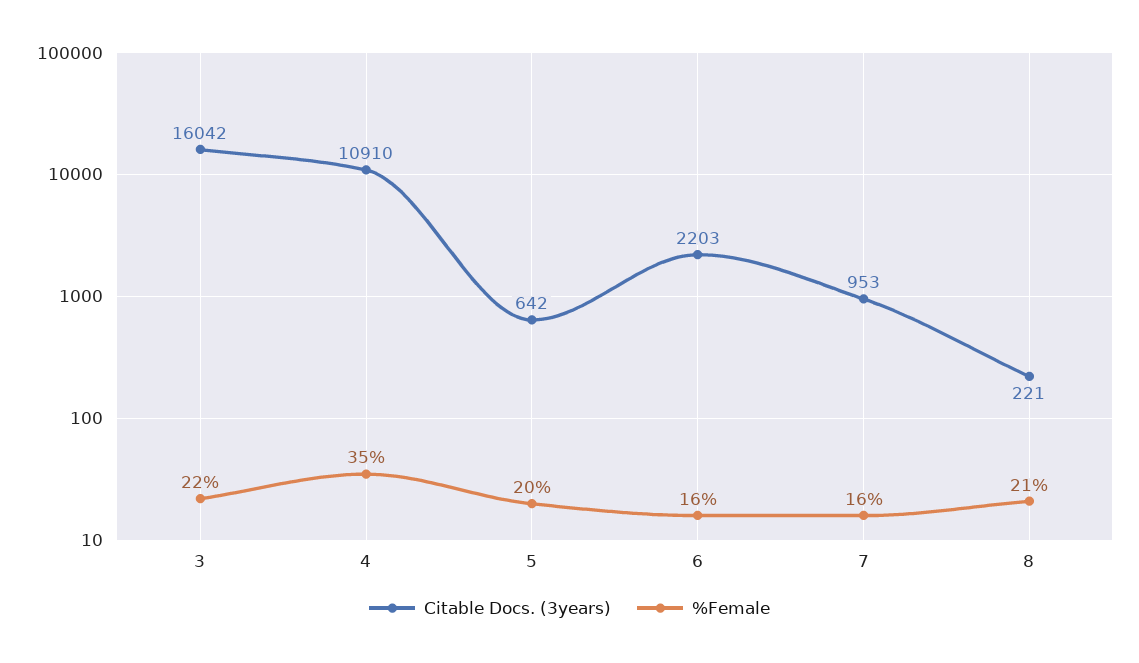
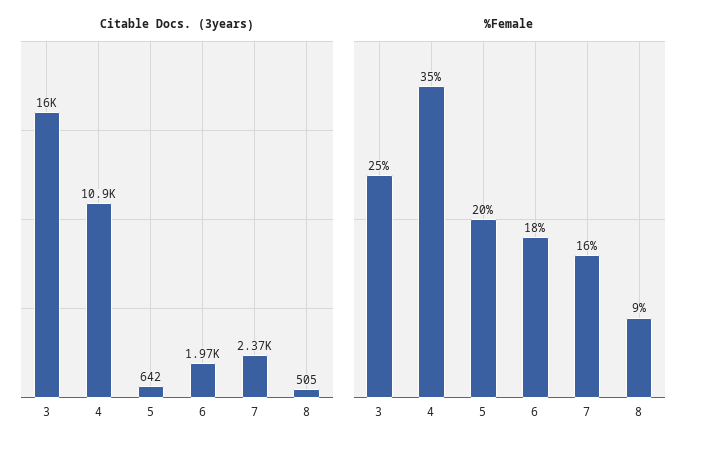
%Female, 3: 22 -> 25
Citable Docs. (3years), 6: 2203 -> 1970
%Female, 6: 16 -> 18
Citable Docs. (3years), 7: 953 -> 2370
Citable Docs. (3years), 8: 221 -> 505
%Female, 8: 21 -> 9

